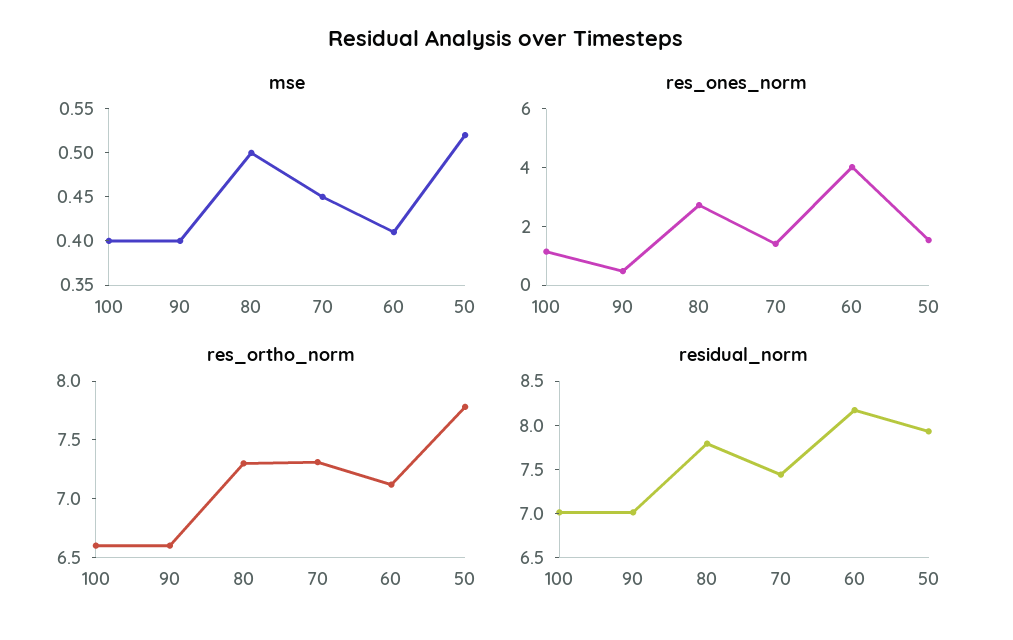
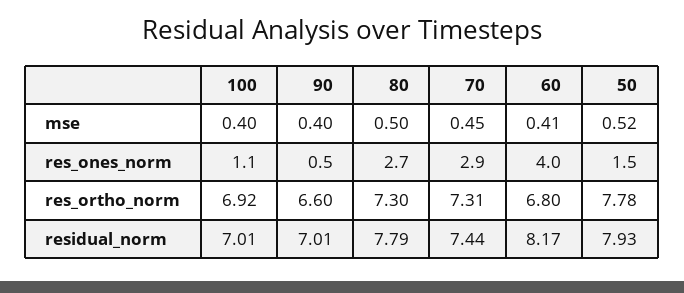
res_ones_norm, 70: 1.5 -> 2.9
res_ortho_norm, 100: 6.6 -> 6.92
res_ortho_norm, 60: 7.1 -> 6.8

